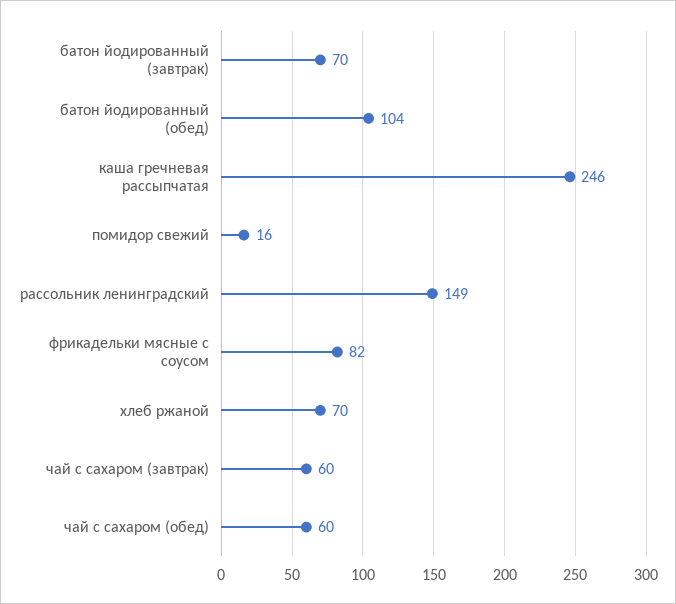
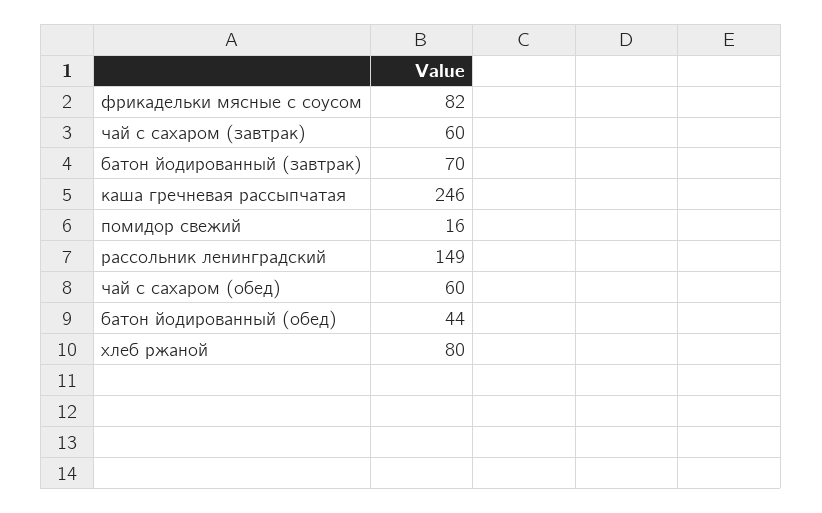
батон йодированный (обед): 104 -> 44
хлеб ржаной: 70 -> 80

